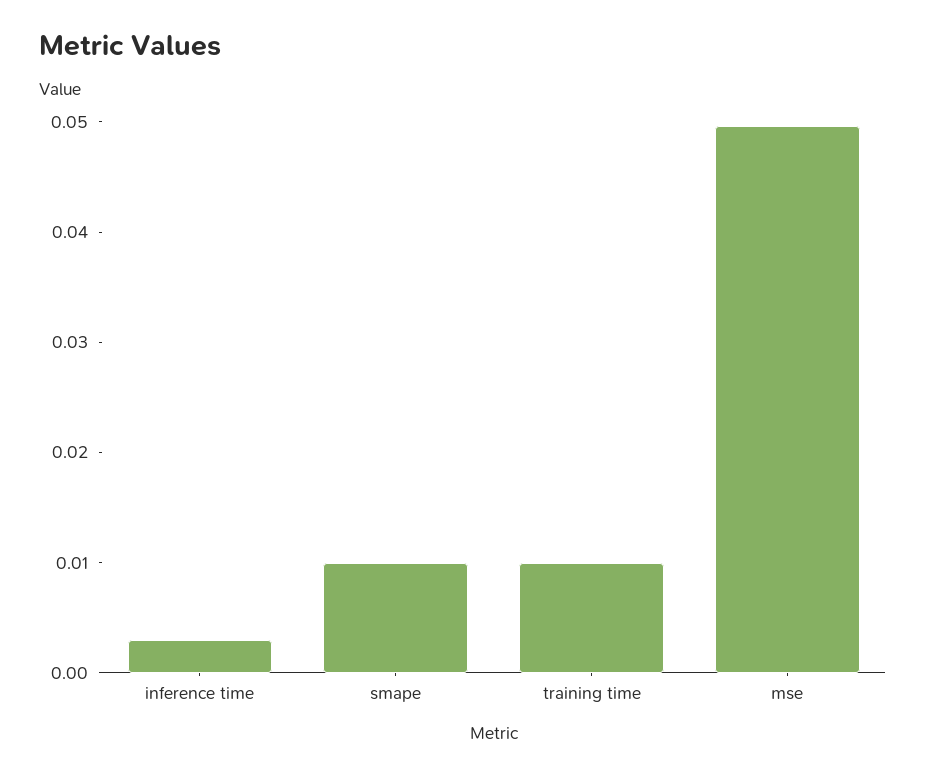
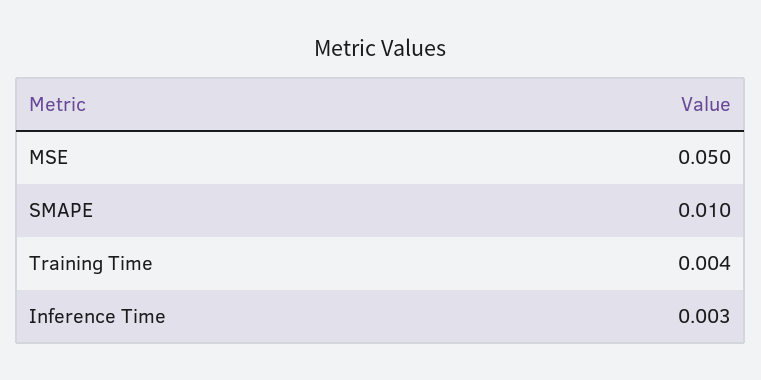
training time: 0.01 -> 0.004

